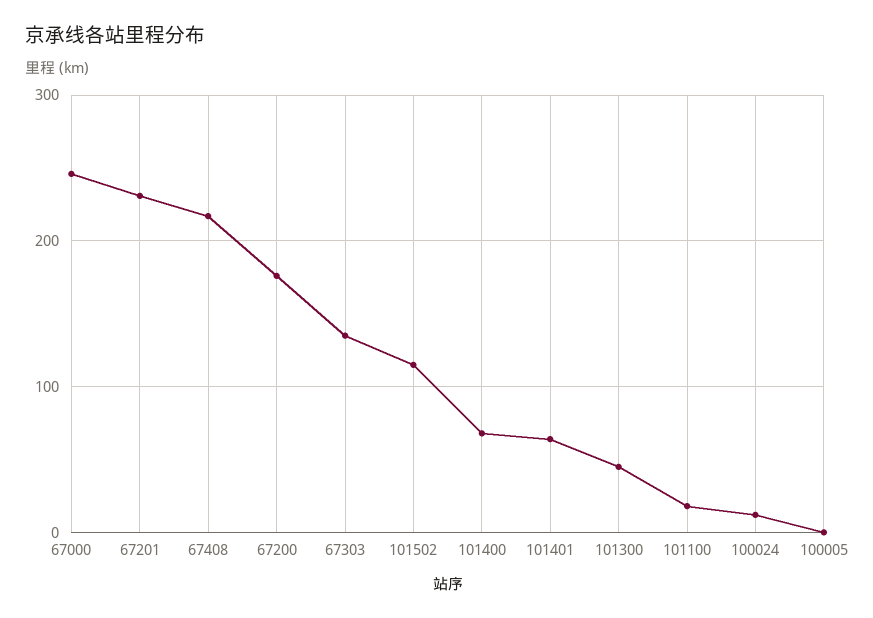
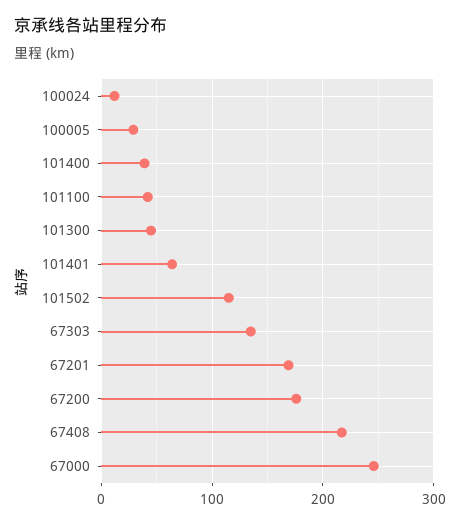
67201: 230 -> 170
101400: 70 -> 40
101100: 20 -> 40
100005: 0 -> 30

